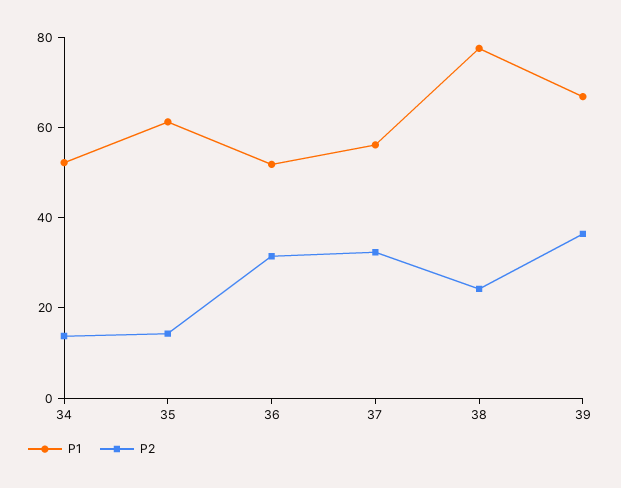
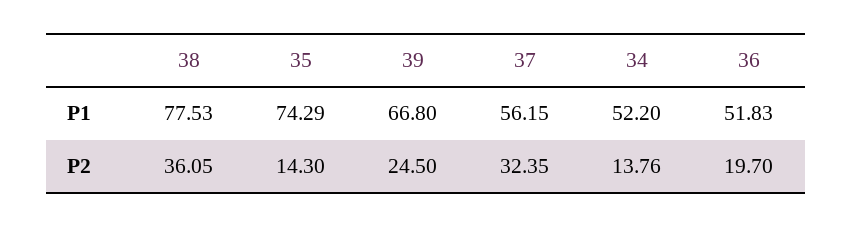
P1, 35: 60 -> 74.29
P2, 36: 30 -> 19.7
P2, 38: 25 -> 36.05
P2, 39: 35 -> 24.5

